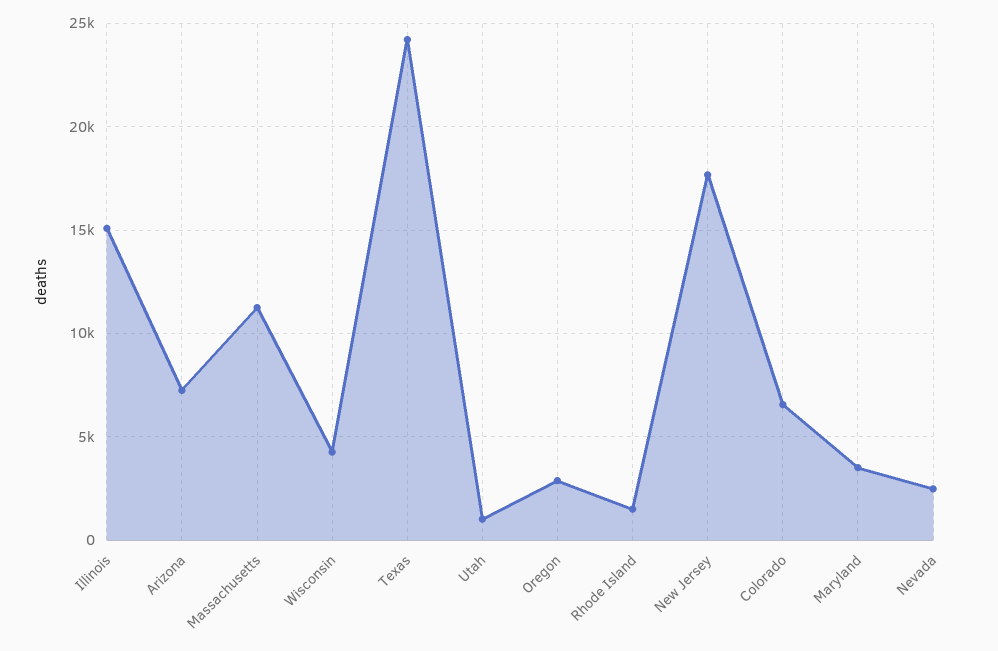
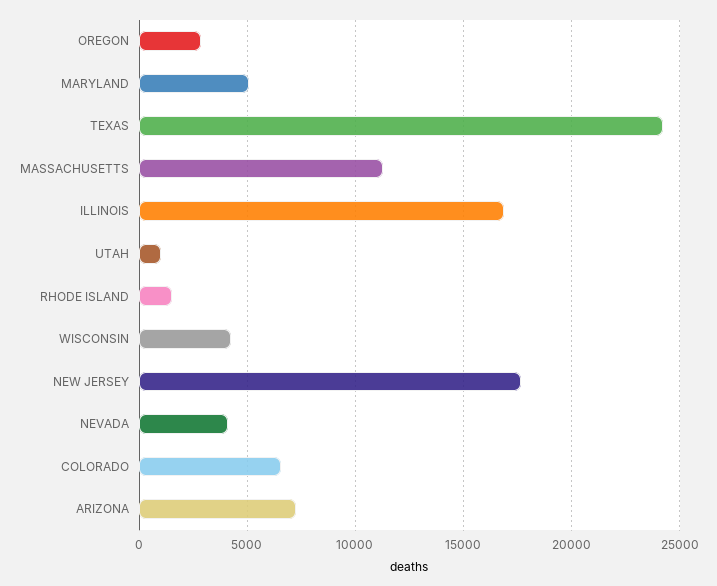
Illinois: 15000 -> 17000
Maryland: 3500 -> 5000
Nevada: 2500 -> 4000

